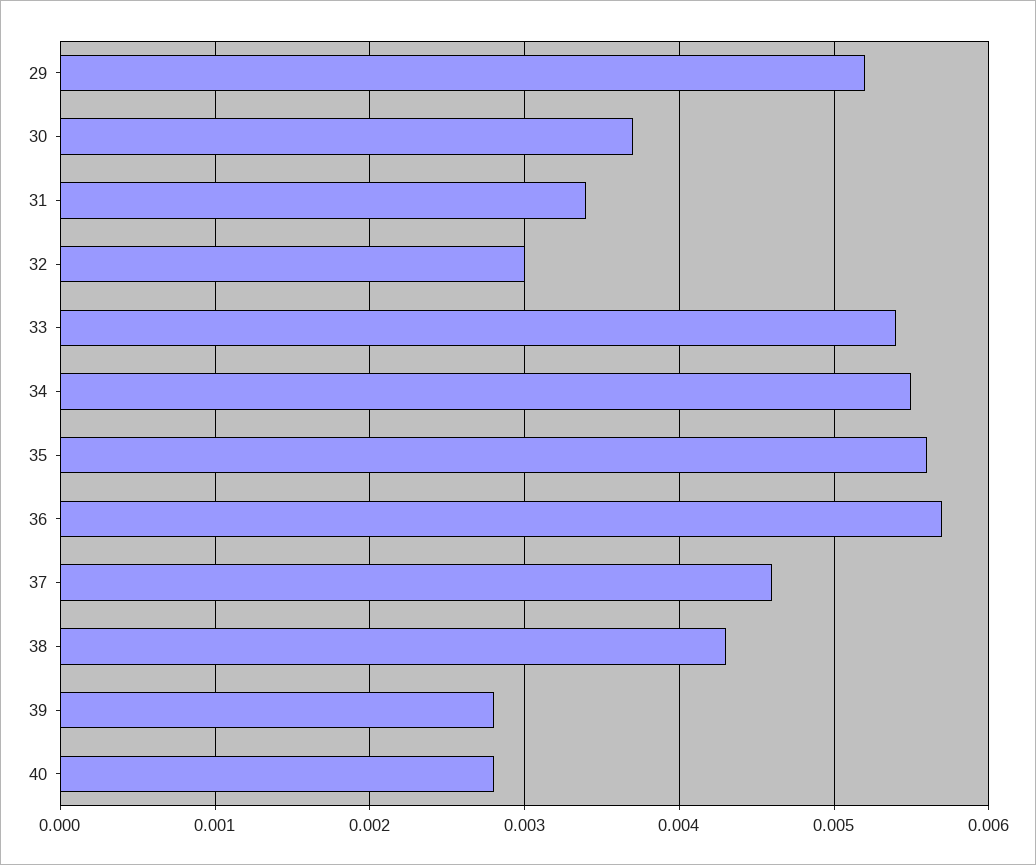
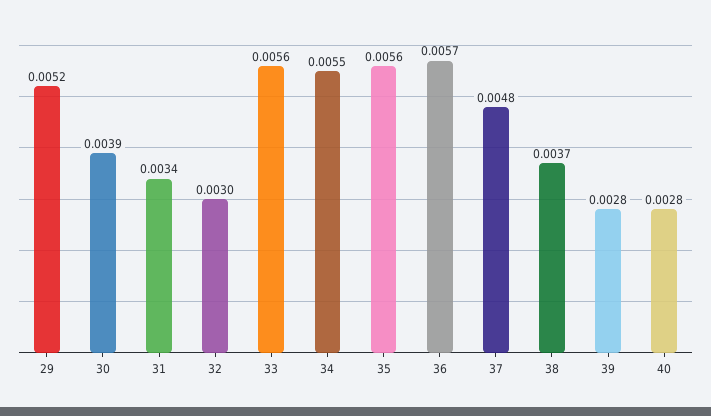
30: 0.0037 -> 0.0039
33: 0.0054 -> 0.0056
37: 0.0046 -> 0.0048
38: 0.0043 -> 0.0037

